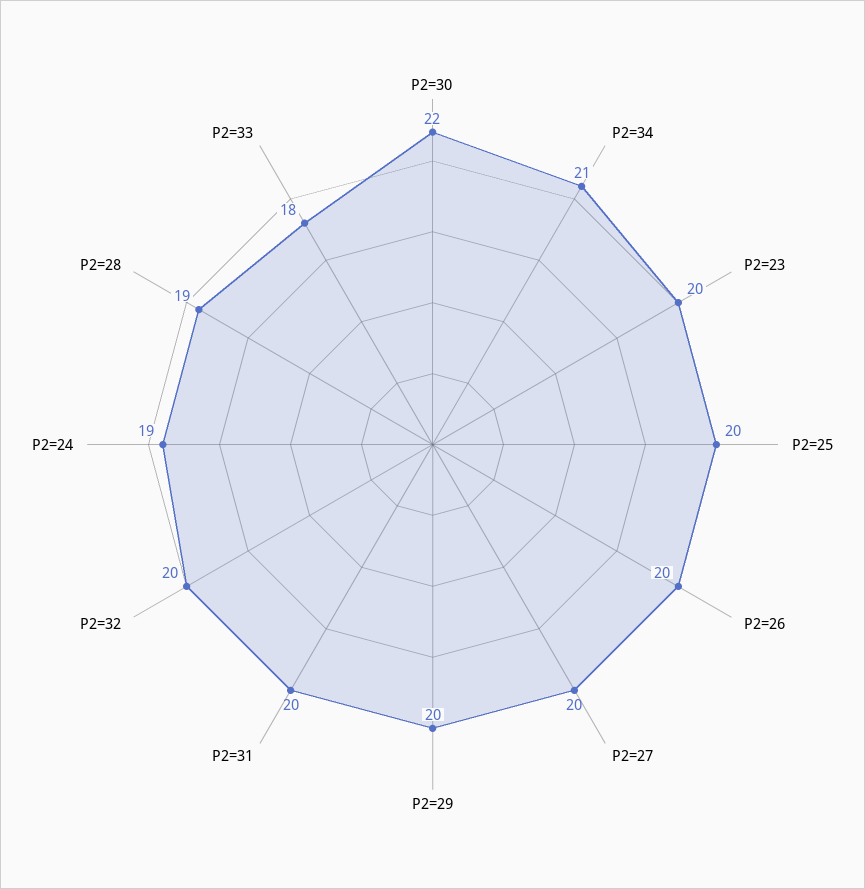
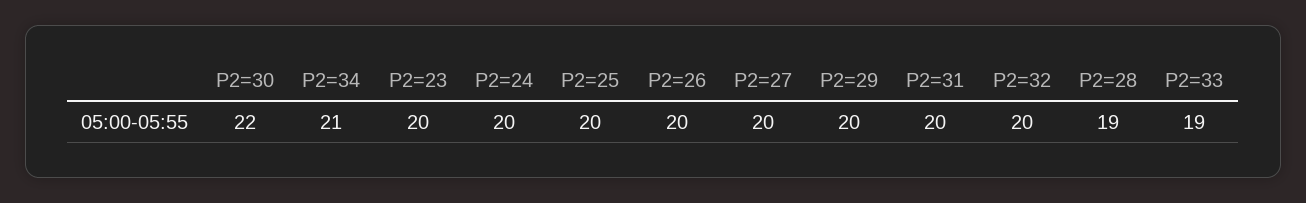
P2=24: 19 -> 20
P2=33: 18 -> 19

